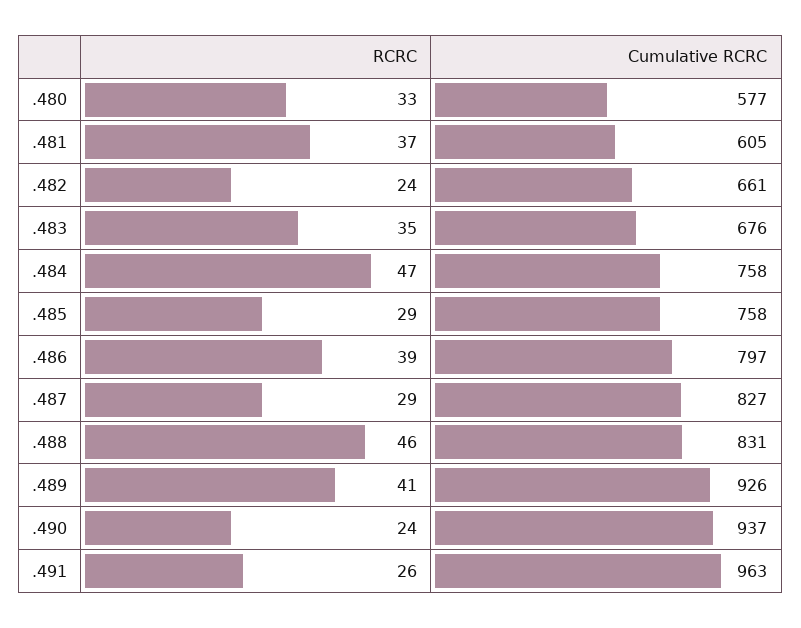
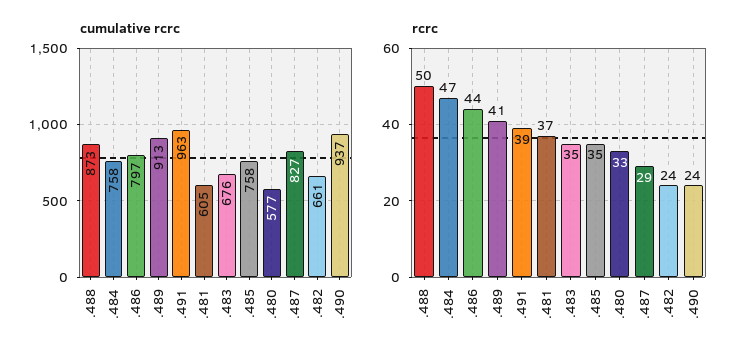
RCRC, .485: 29 -> 35
RCRC, .486: 39 -> 44
RCRC, .488: 46 -> 50
Cumulative RCRC, .488: 831 -> 873
Cumulative RCRC, .489: 926 -> 913
RCRC, .491: 26 -> 39

